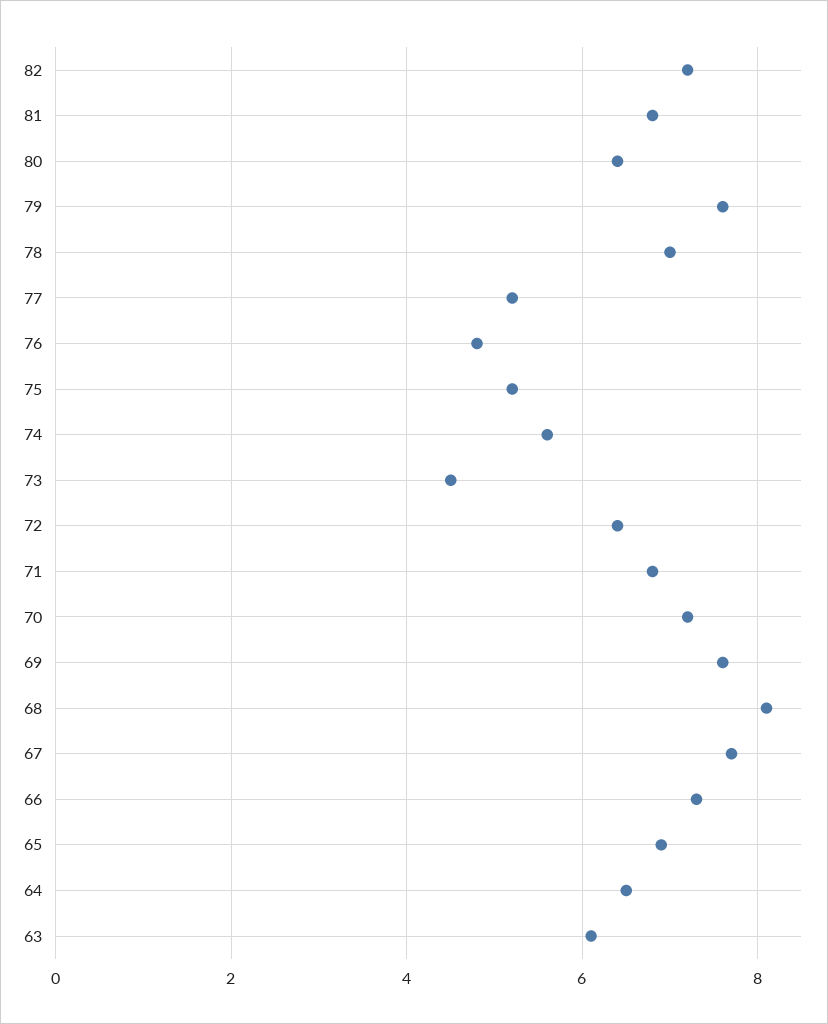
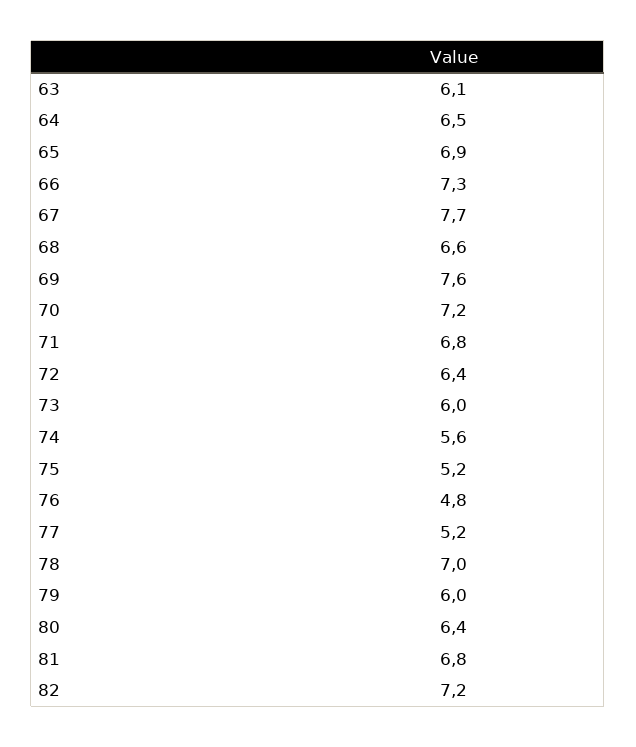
79: 7.5 -> 6
73: 4.5 -> 6
68: 8 -> 6.6

